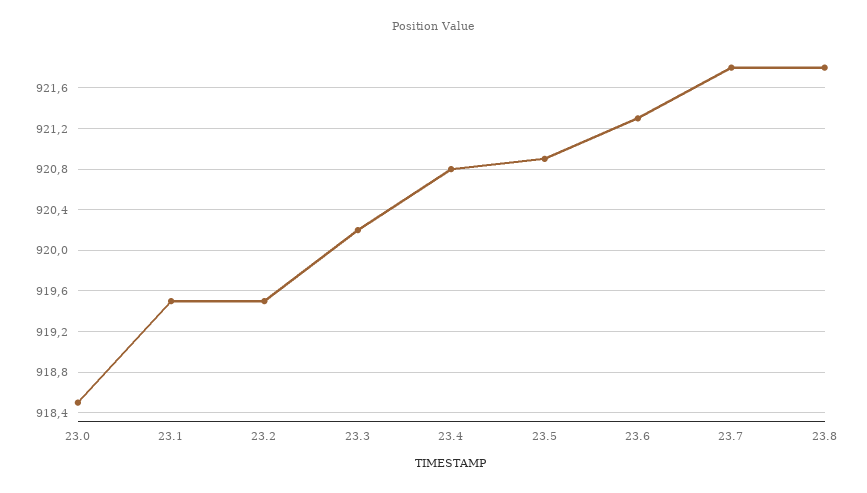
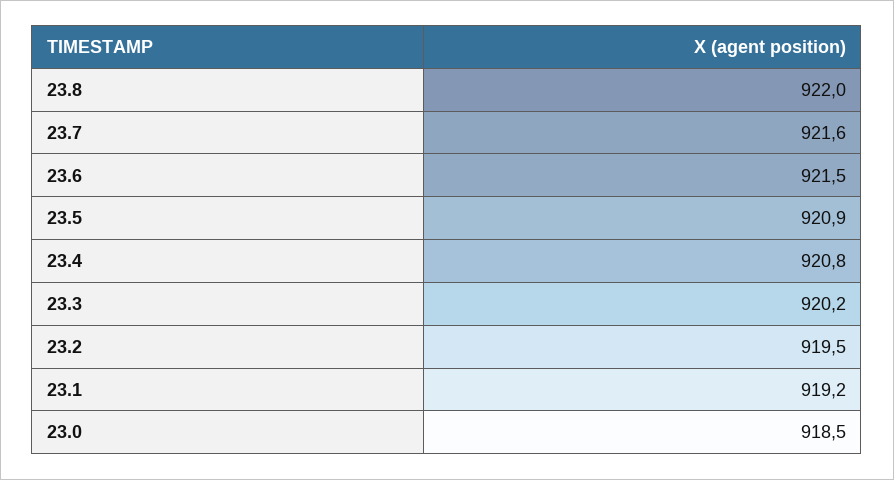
23.1: 919.5 -> 919.2
23.6: 921.3 -> 921.5
23.7: 921.8 -> 921.6
23.8: 921.8 -> 922

